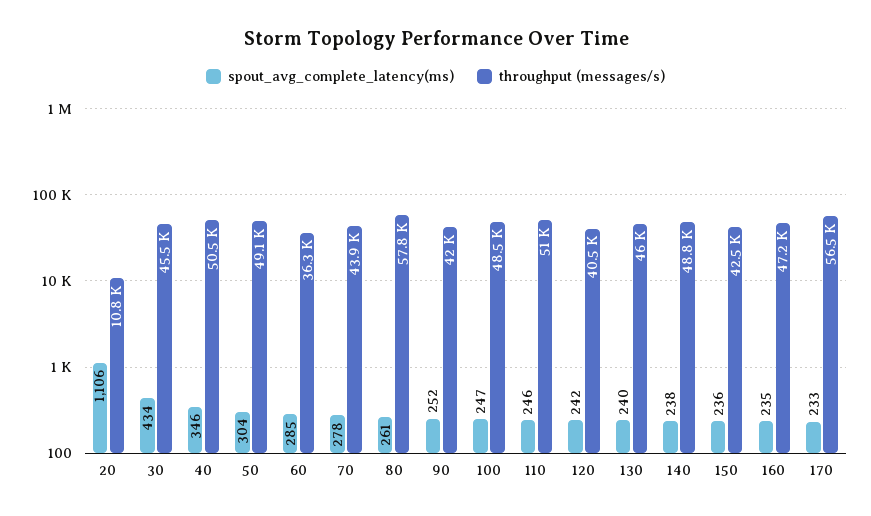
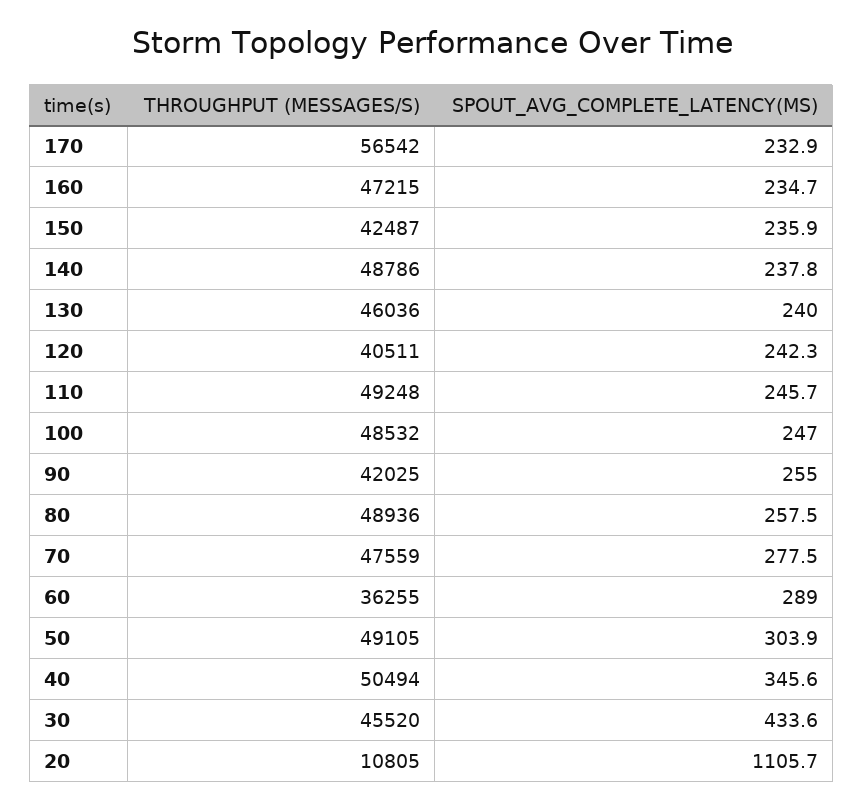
spout_avg_complete_latency(ms), 60: 285 -> 289
throughput (messages/s), 70: 43900 -> 47559
spout_avg_complete_latency(ms), 80: 261 -> 257.5
throughput (messages/s), 80: 57800 -> 48936
spout_avg_complete_latency(ms), 90: 252 -> 255
throughput (messages/s), 110: 51000 -> 49248

